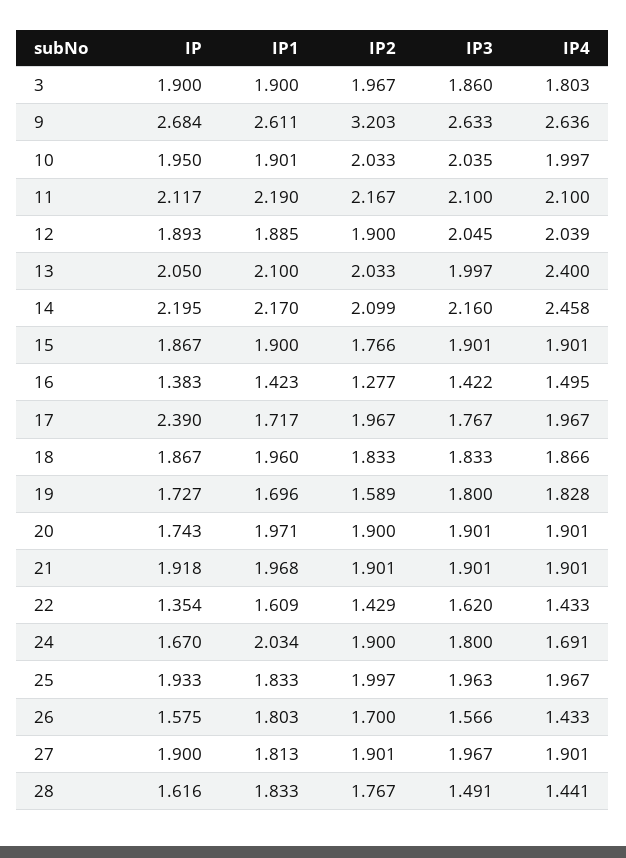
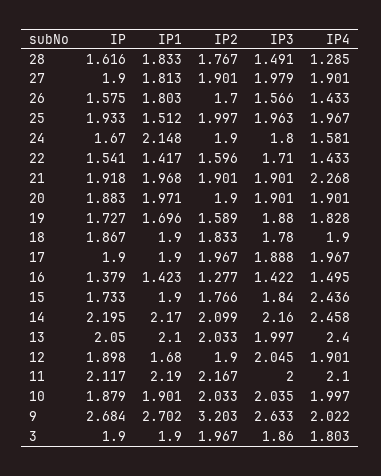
IP1, 9: 2.611 -> 2.702
IP4, 9: 2.636 -> 2.022
IP, 10: 1.95 -> 1.879
IP3, 11: 2.1 -> 2
IP, 12: 1.893 -> 1.898
IP1, 12: 1.885 -> 1.68
IP4, 12: 2.039 -> 1.901
IP, 15: 1.867 -> 1.733
IP3, 15: 1.901 -> 1.84
IP4, 15: 1.901 -> 2.436
IP, 16: 1.383 -> 1.379
IP, 17: 2.39 -> 1.9
IP1, 17: 1.717 -> 1.9
IP3, 17: 1.767 -> 1.888
IP1, 18: 1.96 -> 1.9
IP3, 18: 1.833 -> 1.78
IP4, 18: 1.866 -> 1.9
IP3, 19: 1.8 -> 1.88
IP, 20: 1.743 -> 1.883
IP4, 21: 1.901 -> 2.268
IP, 22: 1.354 -> 1.541
IP1, 22: 1.609 -> 1.417
IP2, 22: 1.429 -> 1.596
IP3, 22: 1.62 -> 1.71
IP1, 24: 2.034 -> 2.148
IP4, 24: 1.691 -> 1.581
IP1, 25: 1.833 -> 1.512
IP3, 27: 1.967 -> 1.979
IP4, 28: 1.441 -> 1.285

